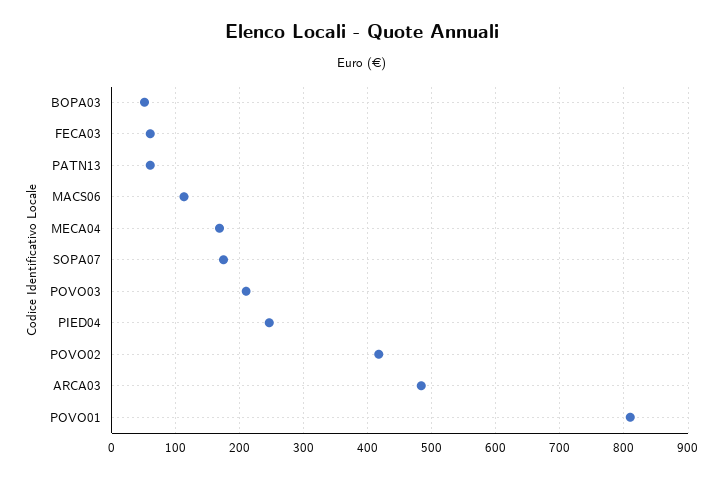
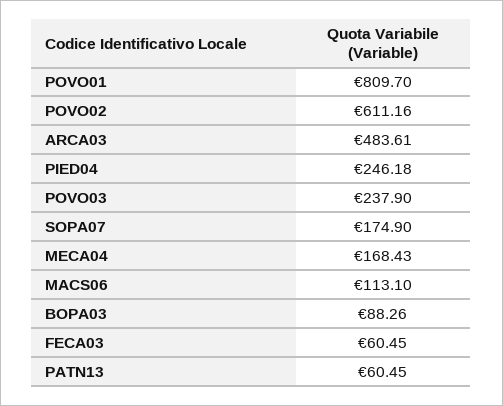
BOPA03: 50 -> 88.26
POVO03: 210 -> 237.9
POVO02: 420 -> 611.16

